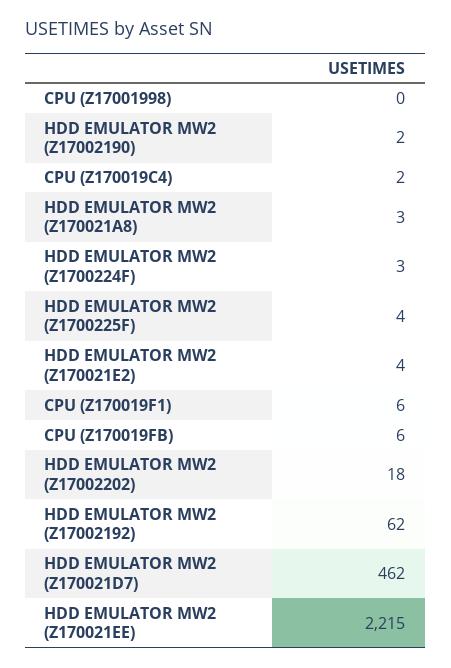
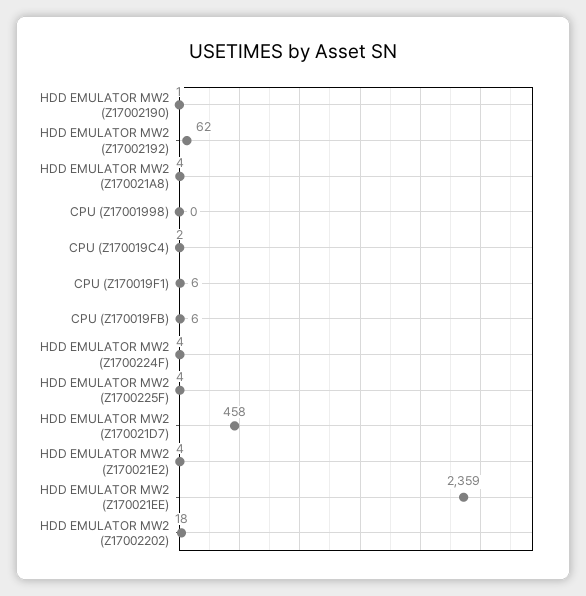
HDD EMULATOR MW2 (Z17002190): 2 -> 1
HDD EMULATOR MW2 (Z170021A8): 3 -> 4
HDD EMULATOR MW2 (Z1700224F): 3 -> 4
HDD EMULATOR MW2 (Z170021D7): 462 -> 458
HDD EMULATOR MW2 (Z170021EE): 2215 -> 2359

